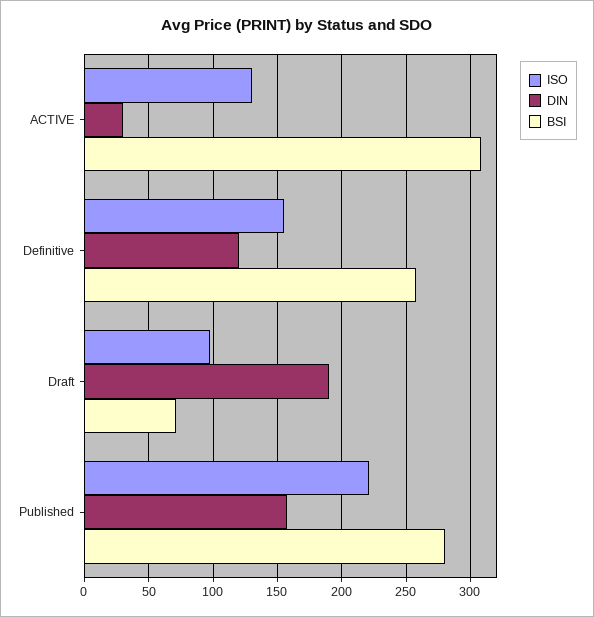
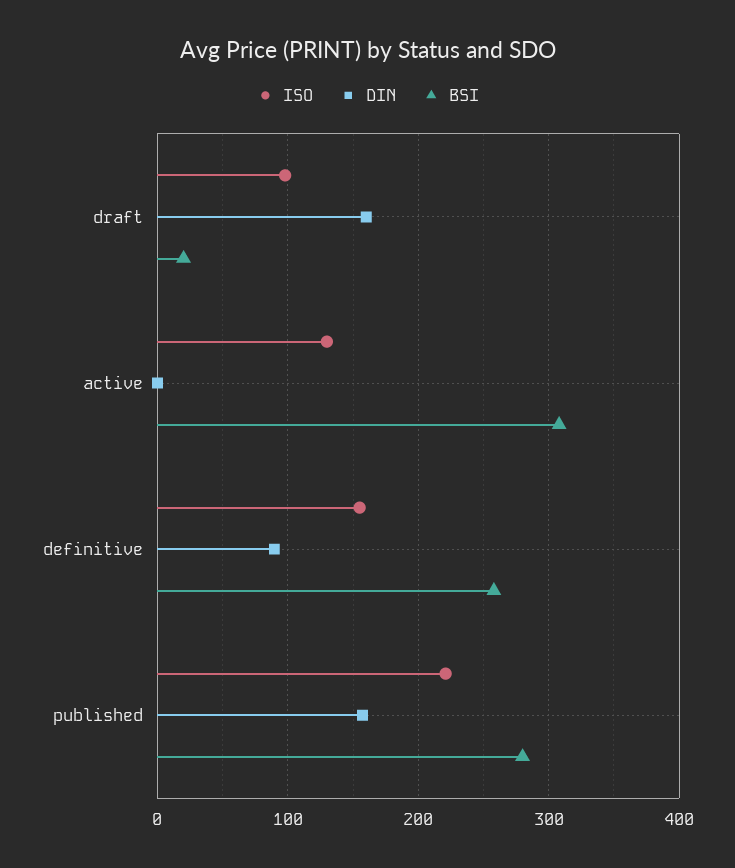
DIN, ACTIVE: 30 -> 0
DIN, Definitive: 120 -> 90
DIN, Draft: 190 -> 160
BSI, Draft: 70 -> 20

